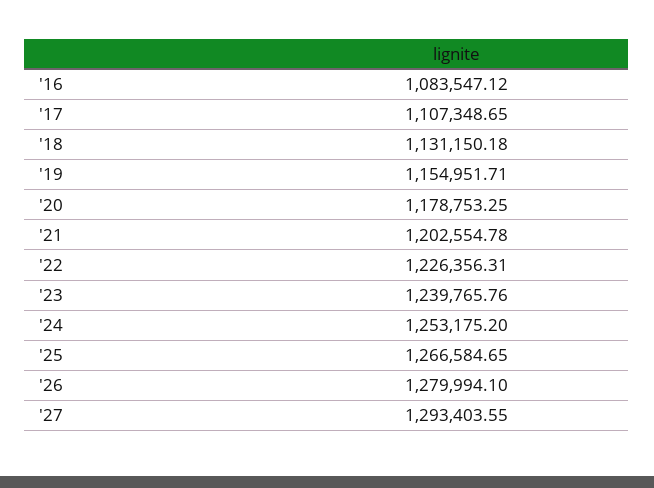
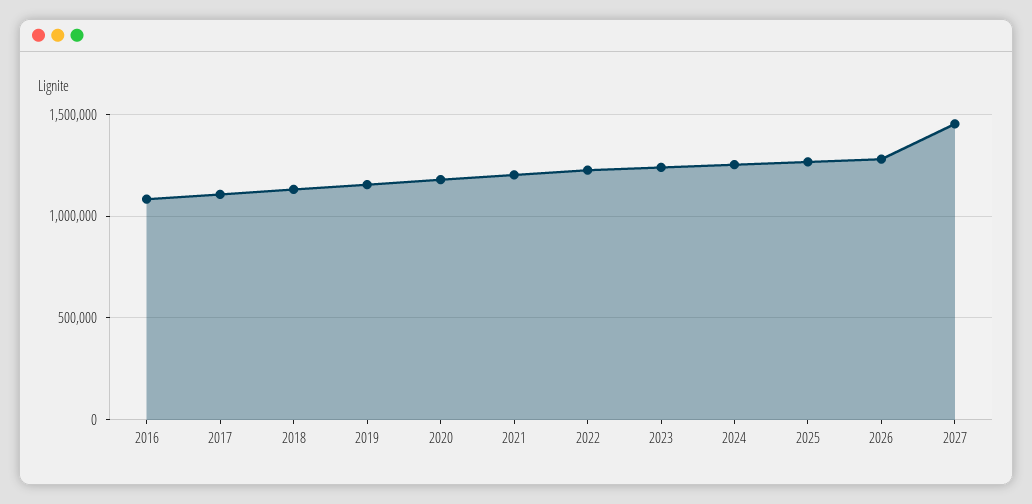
'27: 1293403.55 -> 1450000

